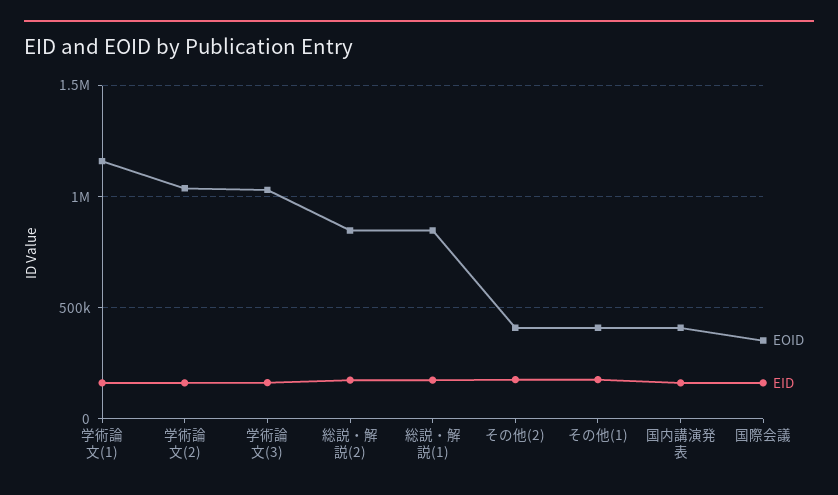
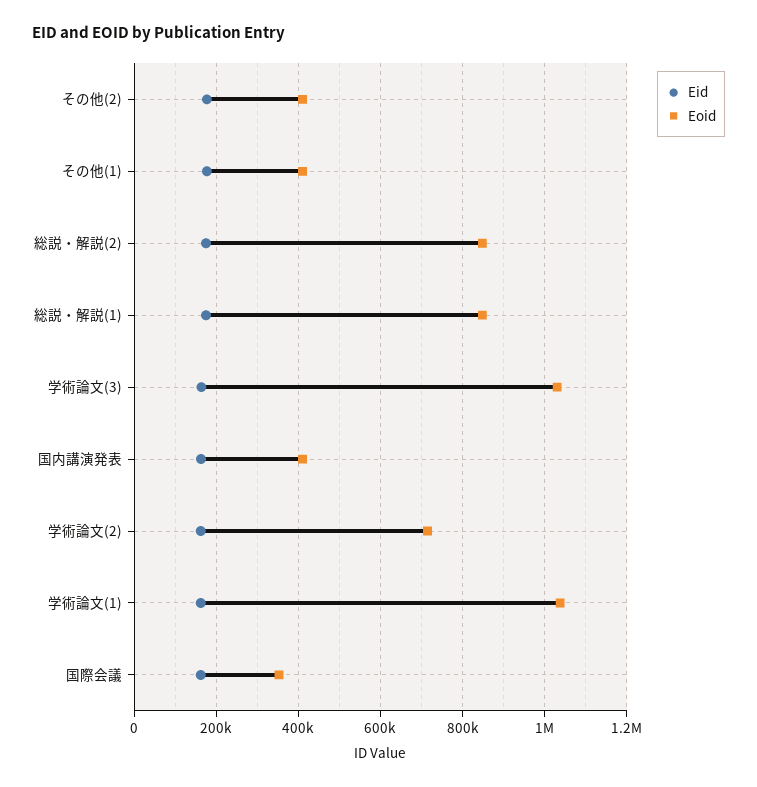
EOID, 学術論文(1): 1150000 -> 1040000
EOID, 学術論文(2): 1050000 -> 720000

